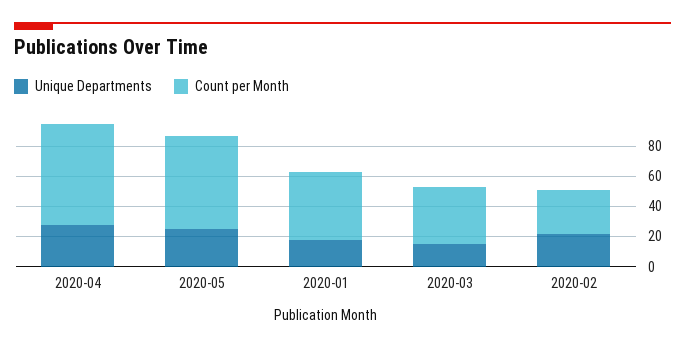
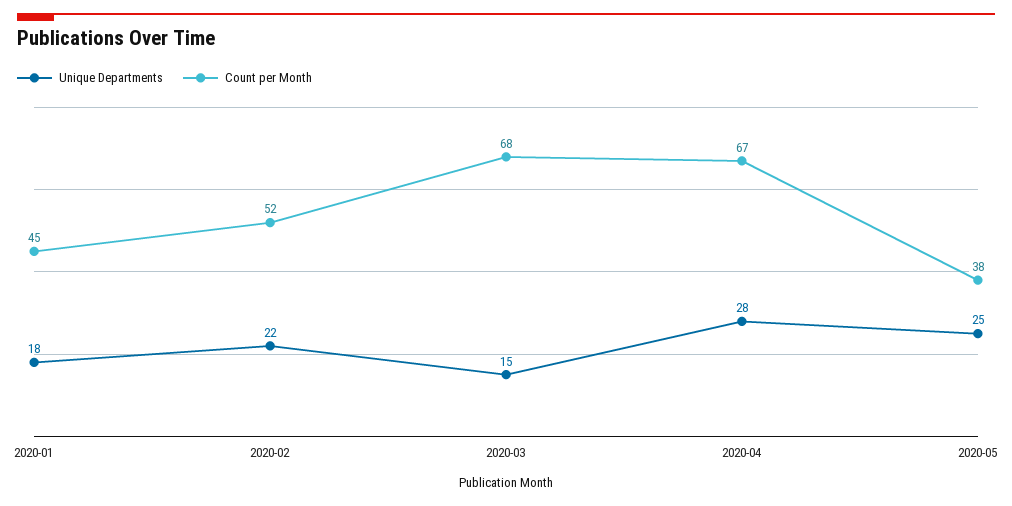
Count per Month, 2020-05: 60 -> 38
Count per Month, 2020-03: 40 -> 68
Count per Month, 2020-02: 30 -> 52

